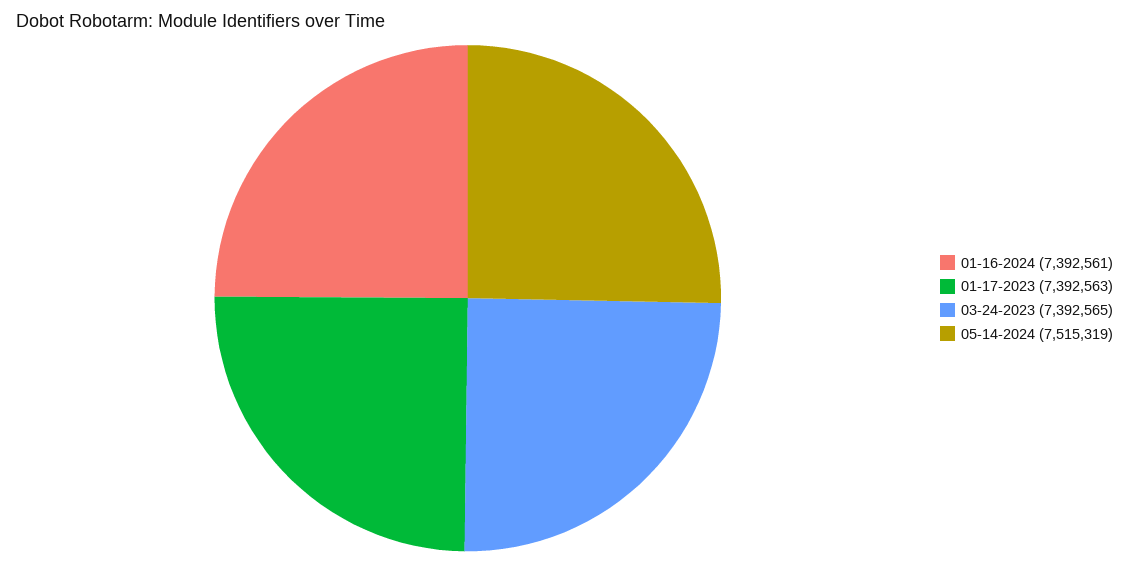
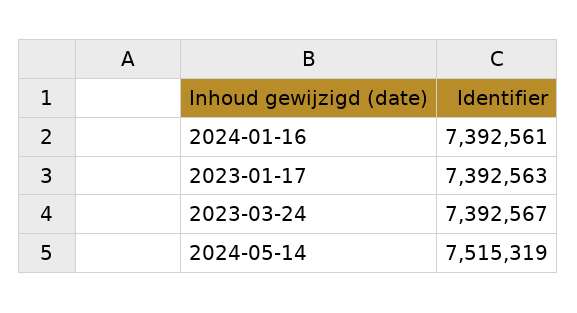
03-24-2023: 7392565 -> 7392567

